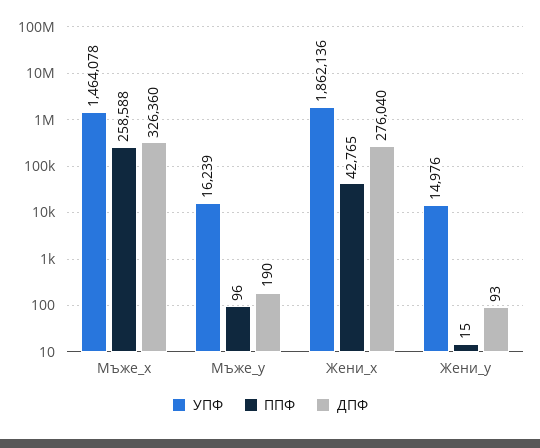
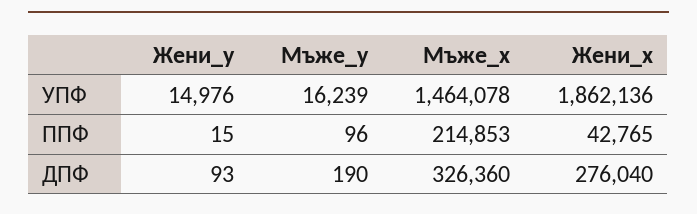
ППФ, Мъже_x: 258588 -> 214853

